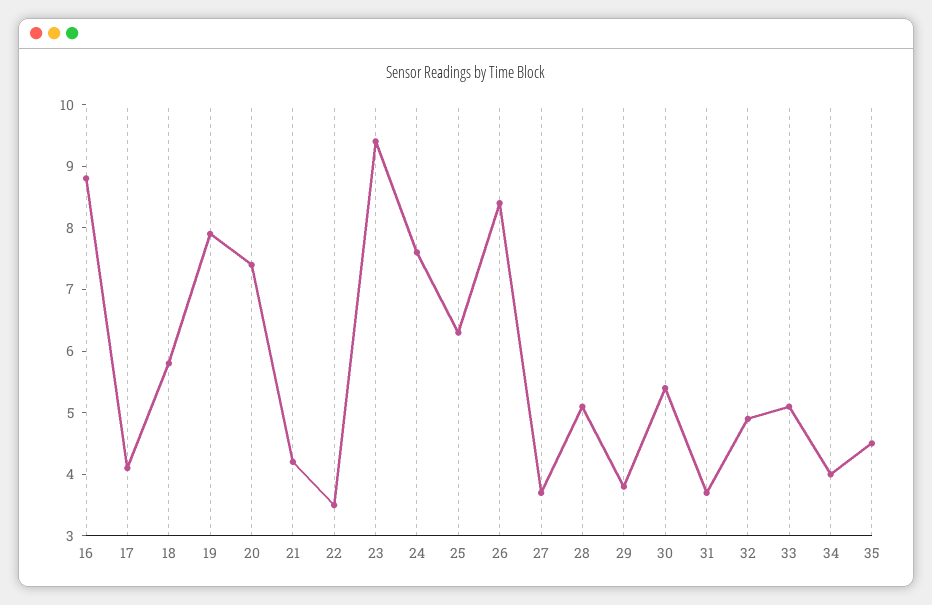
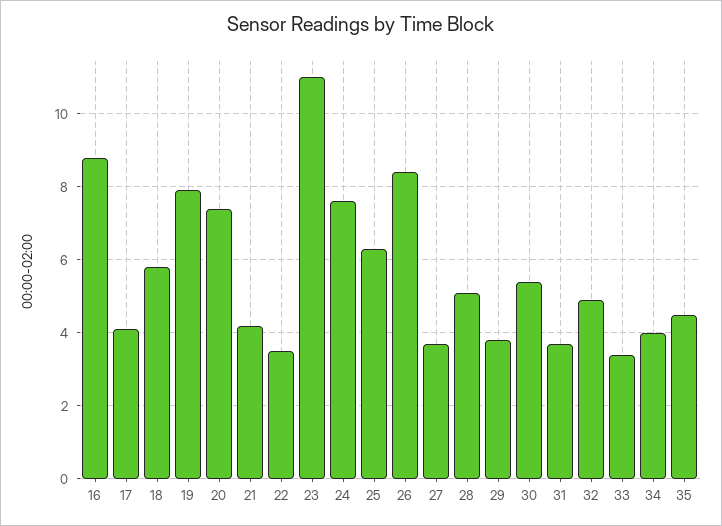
23: 9.5 -> 11
33: 5 -> 3.5

